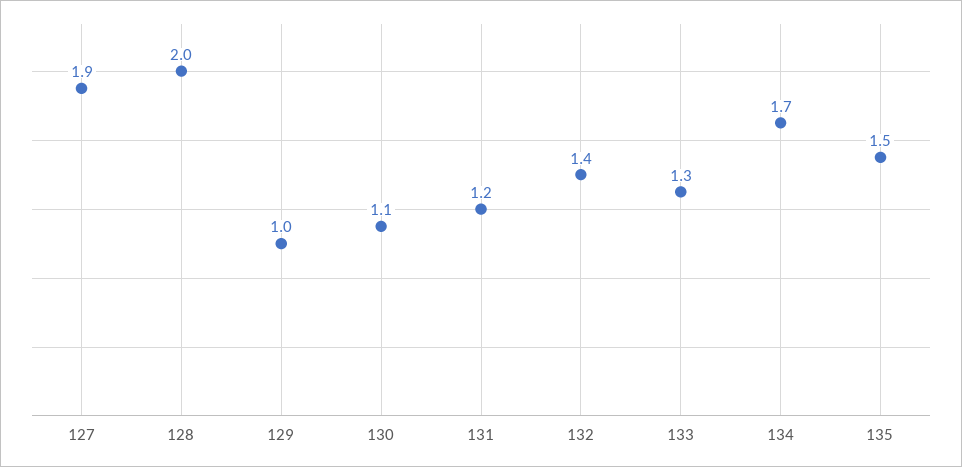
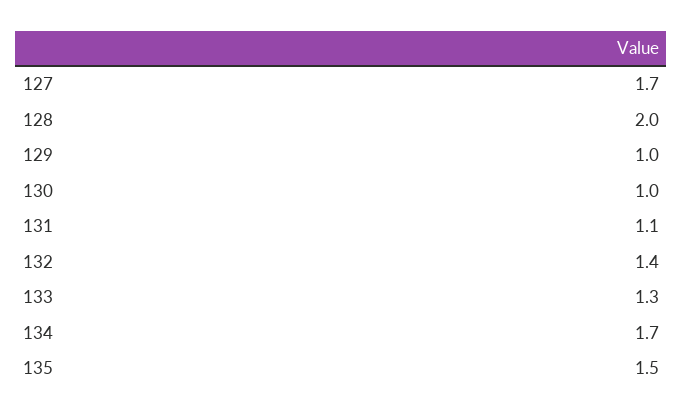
127: 1.9 -> 1.7
130: 1.1 -> 1
131: 1.2 -> 1.1

